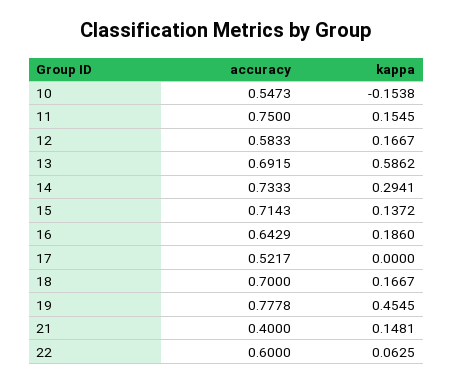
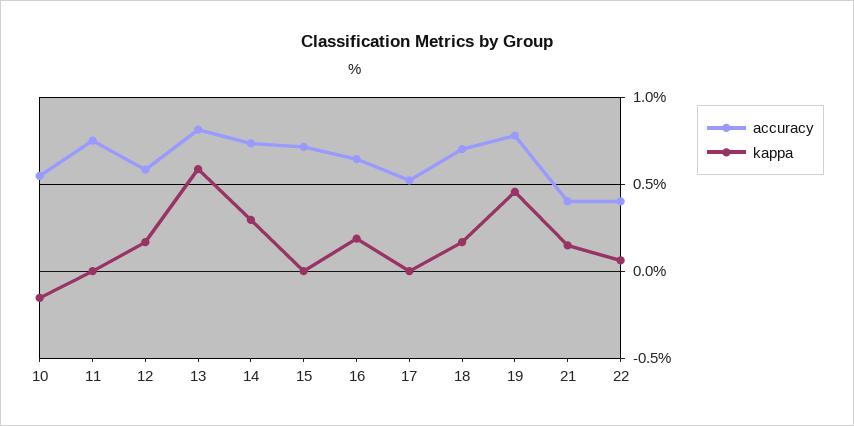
kappa, 11: 0.1545 -> 0
accuracy, 13: 0.6915 -> 0.8
kappa, 15: 0.1372 -> 0
accuracy, 22: 0.6 -> 0.4

